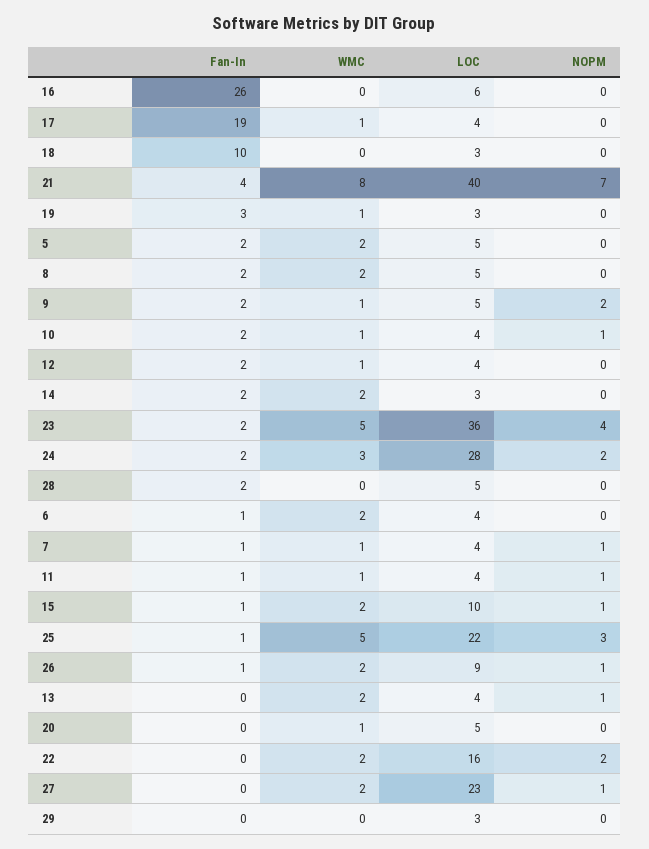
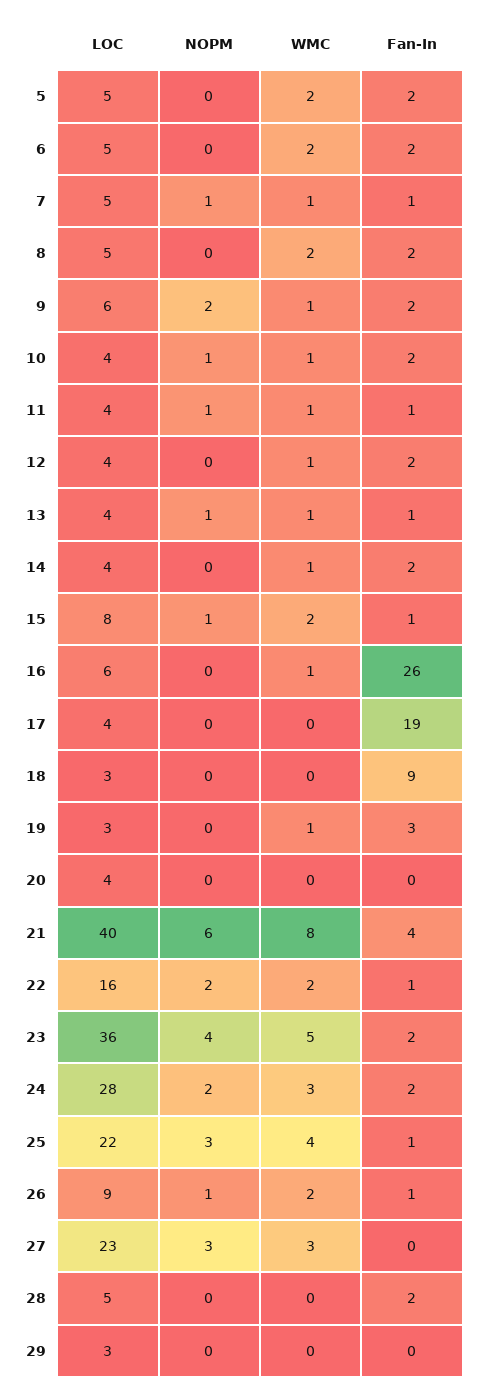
WMC, 16: 0 -> 1
WMC, 17: 1 -> 0
Fan-In, 18: 10 -> 9
NOPM, 21: 7 -> 6
LOC, 9: 5 -> 6
WMC, 14: 2 -> 1
LOC, 14: 3 -> 4
Fan-In, 6: 1 -> 2
LOC, 6: 4 -> 5
LOC, 7: 4 -> 5
LOC, 15: 10 -> 8
WMC, 25: 5 -> 4
Fan-In, 13: 0 -> 1
WMC, 13: 2 -> 1
WMC, 20: 1 -> 0
LOC, 20: 5 -> 4
Fan-In, 22: 0 -> 1
WMC, 27: 2 -> 3
NOPM, 27: 1 -> 3

